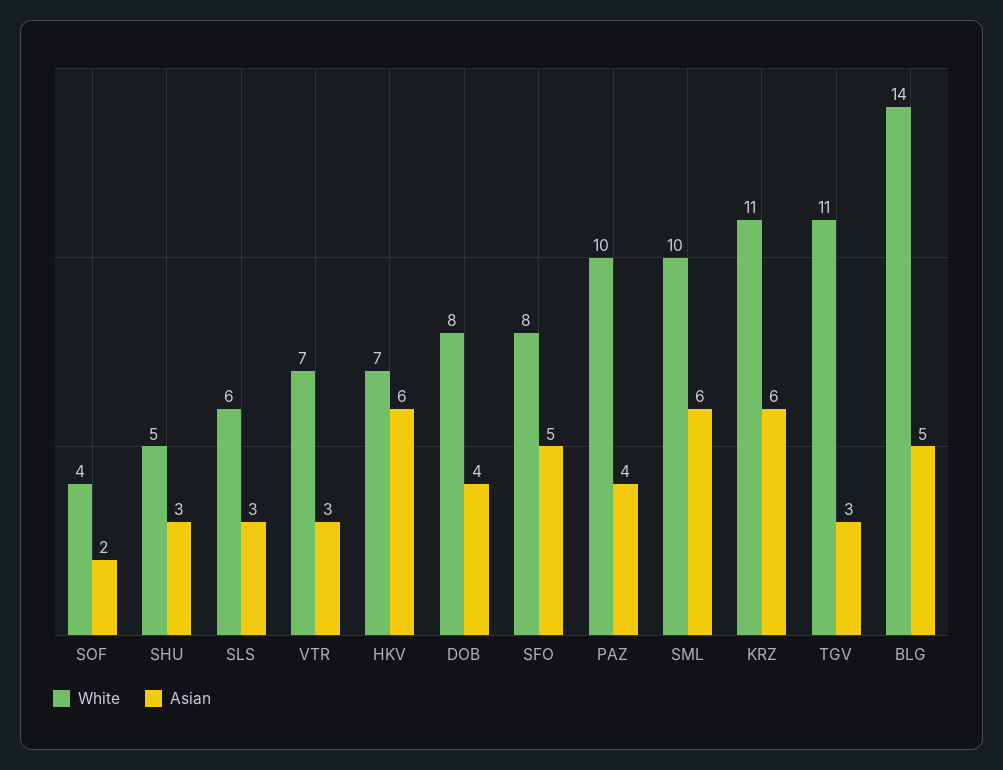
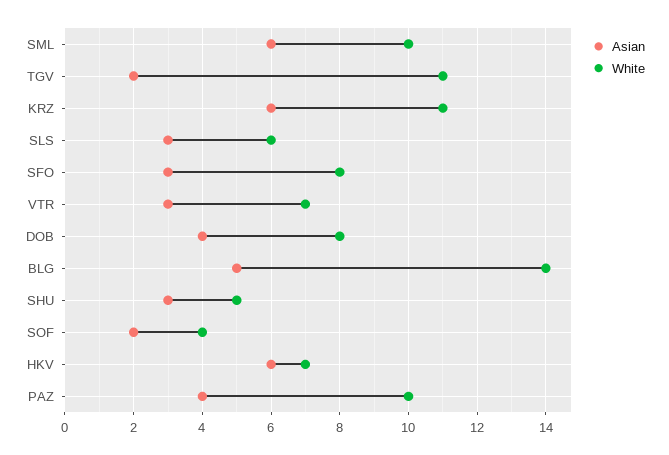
Asian, SFO: 5 -> 3
Asian, TGV: 3 -> 2

